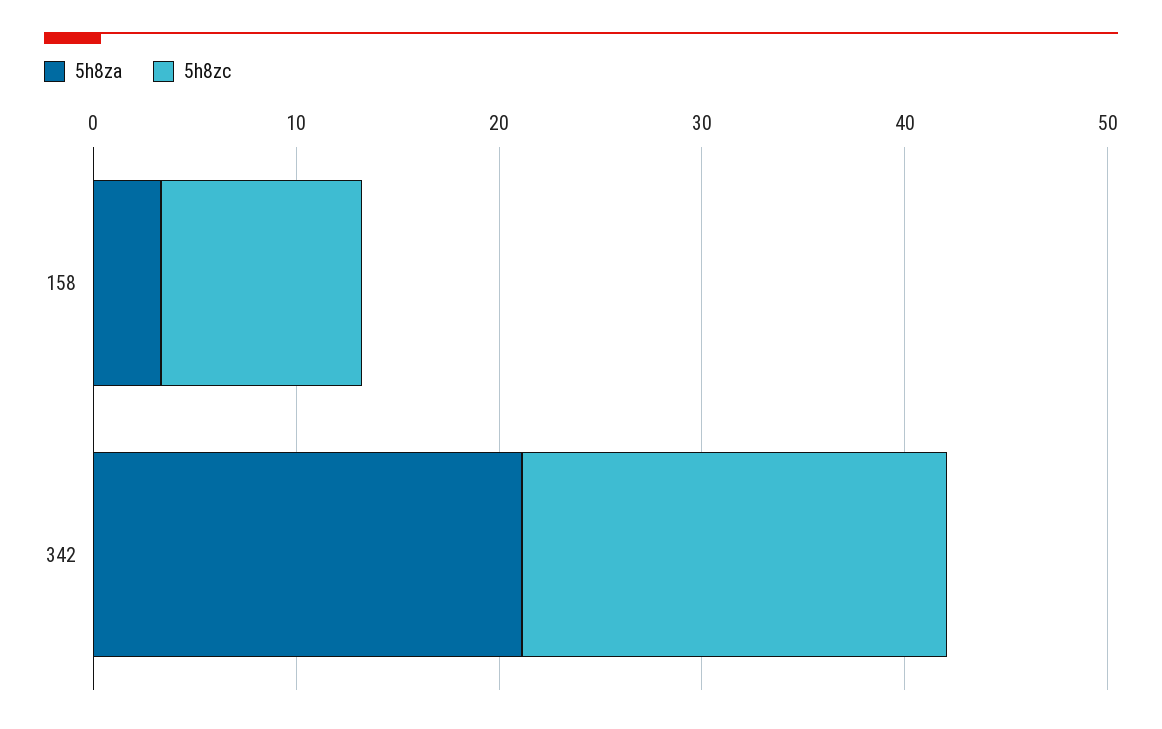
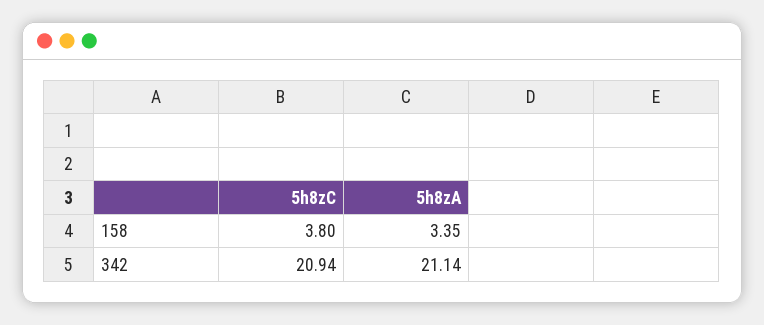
5h8zc, 158: 10 -> 3.8

